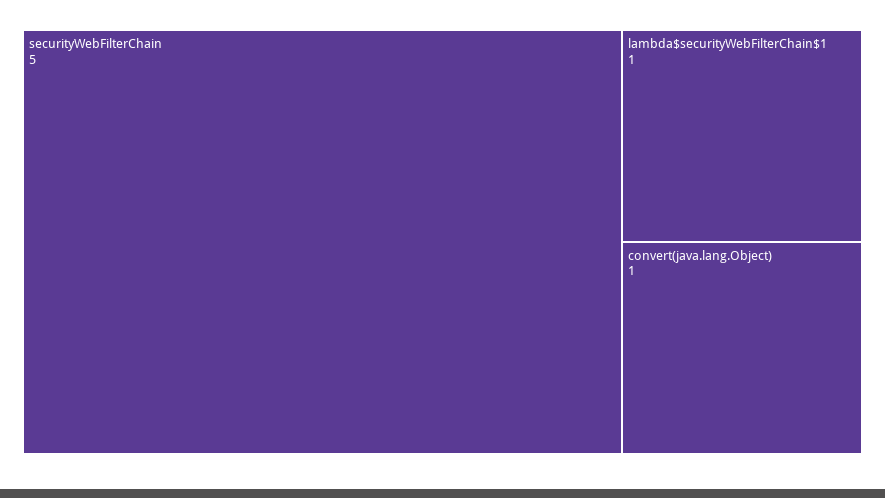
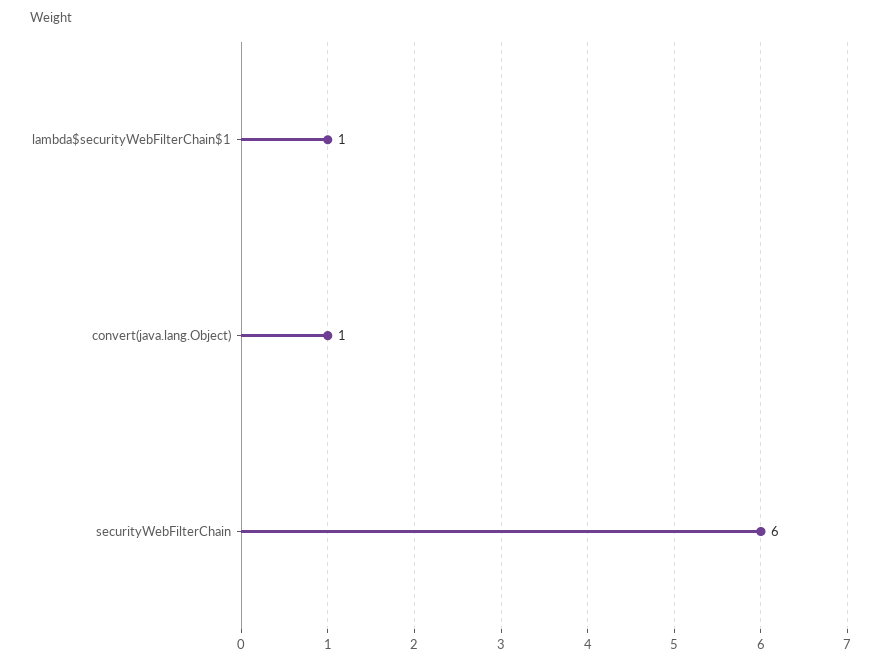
securityWebFilterChain: 5 -> 6

